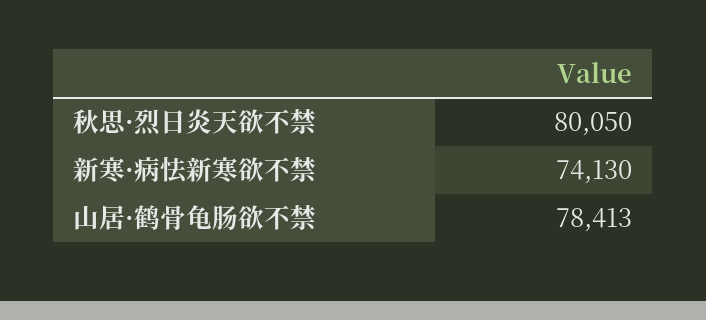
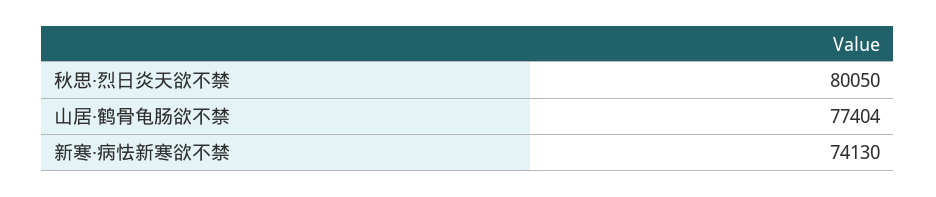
山居·鹤骨龟肠欲不禁: 78413 -> 77404

